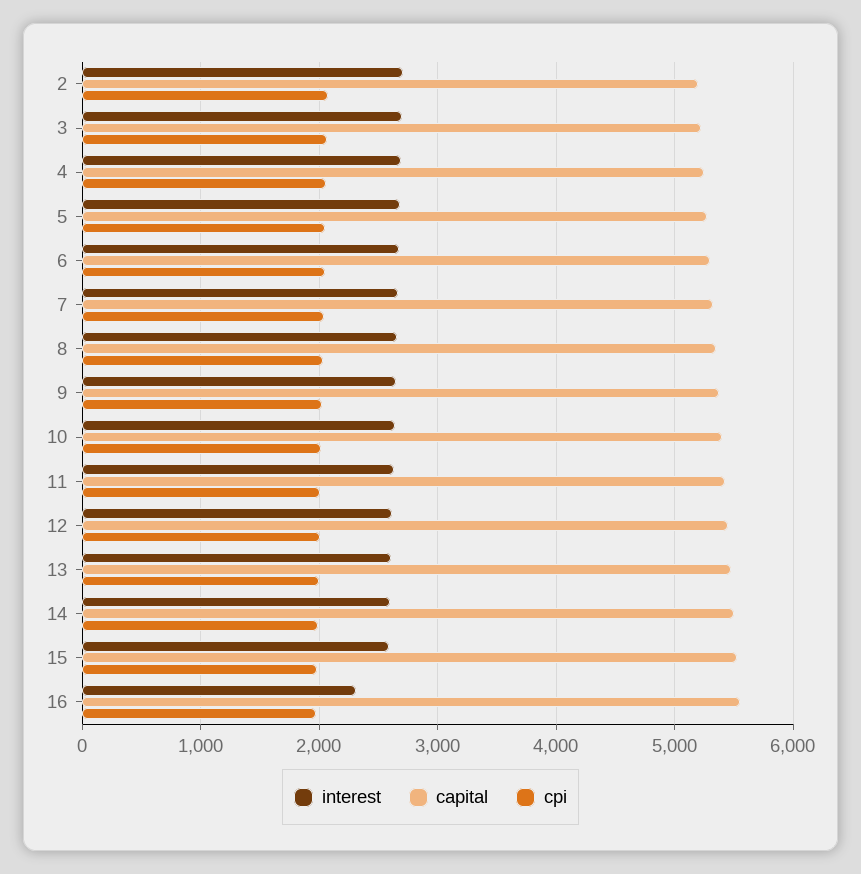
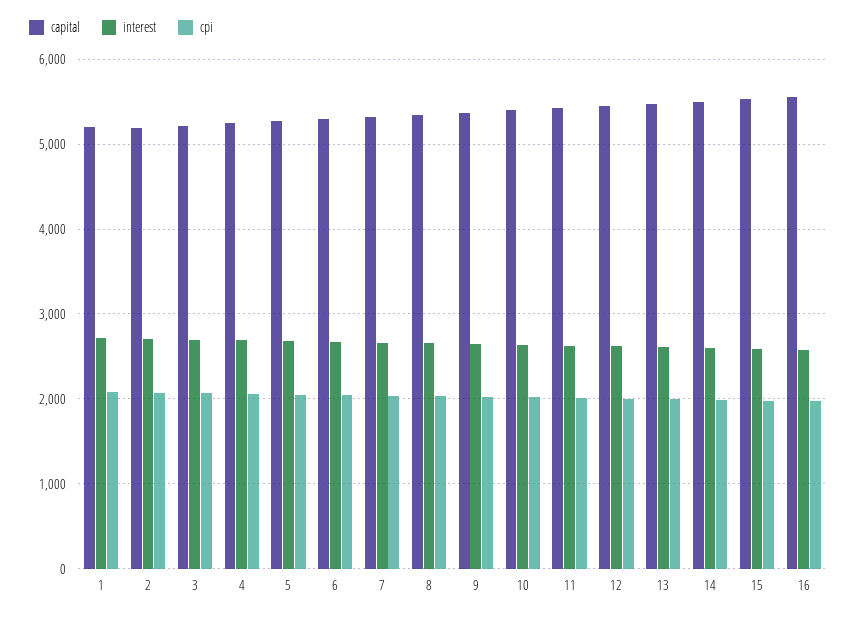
interest, 16: 2300 -> 2600
capital, 1: none -> 5200
interest, 1: none -> 2700
cpi, 1: none -> 2100

